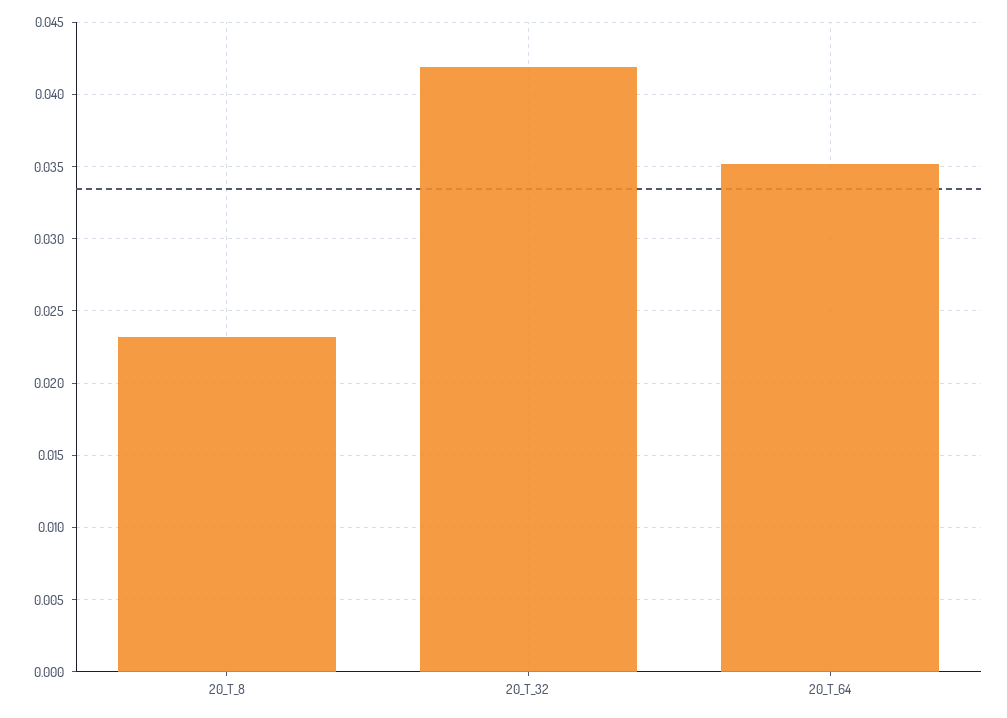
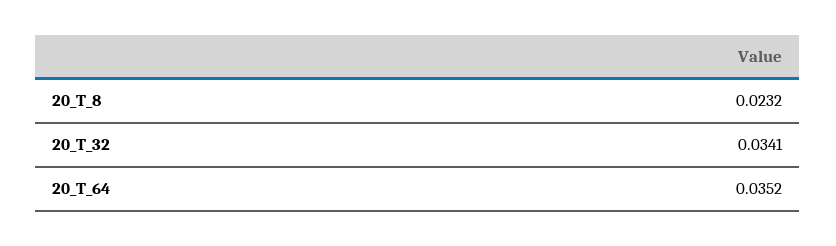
20_T_32: 0.042 -> 0.0341

